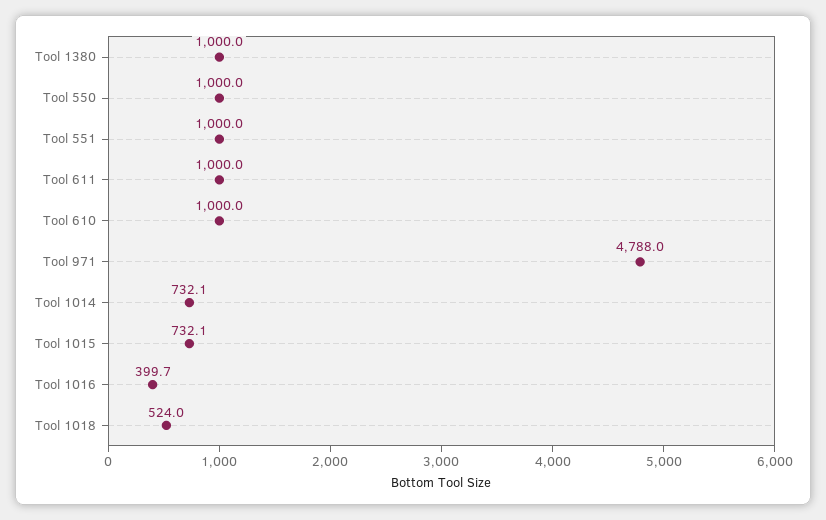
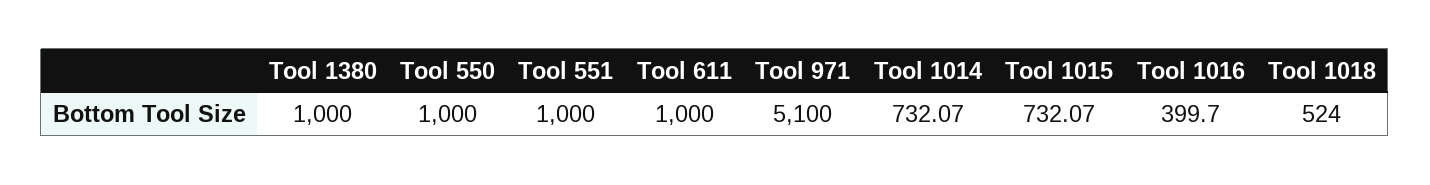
Tool 610: 1000 -> none
Tool 971: 4788 -> 5100

